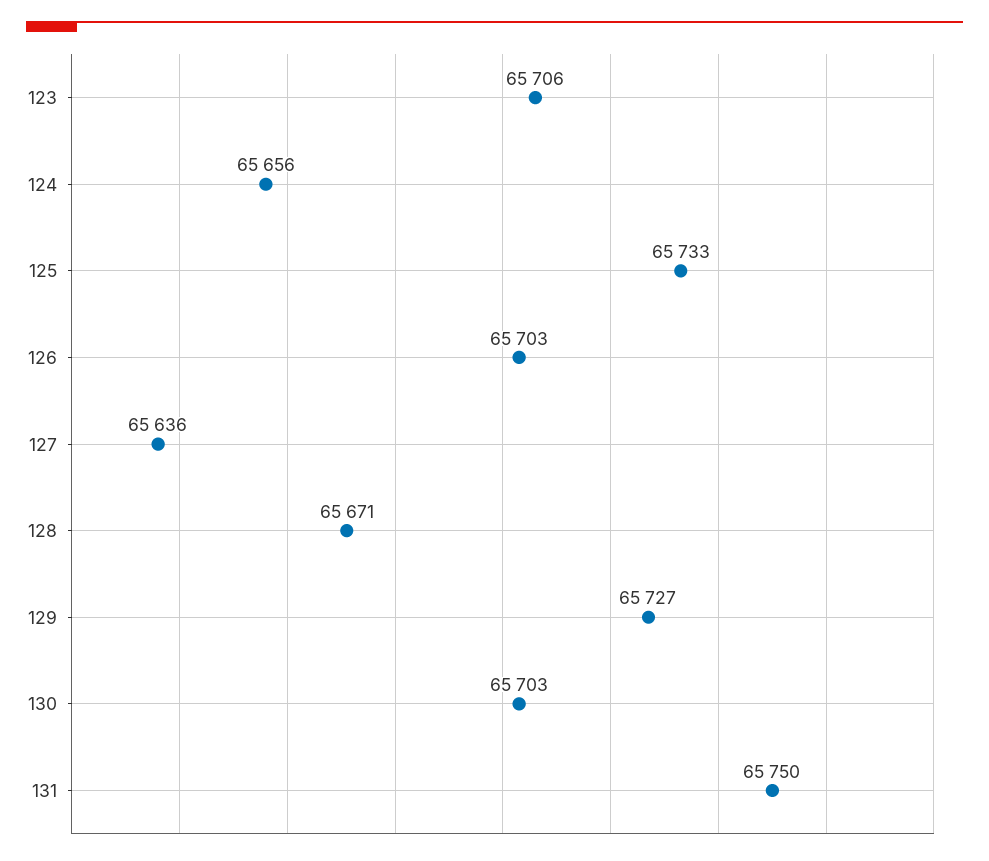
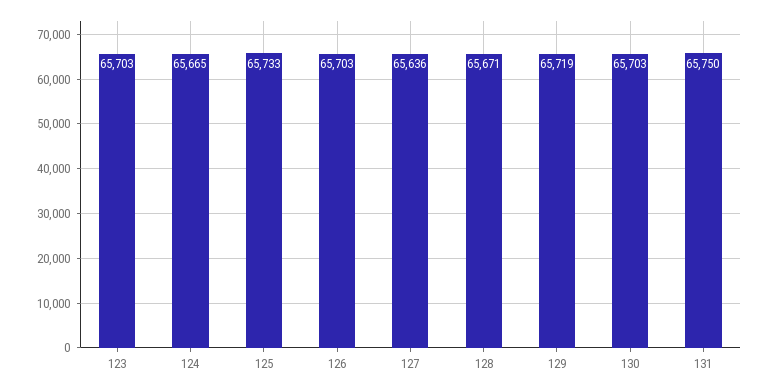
123: 65706 -> 65703
124: 65656 -> 65665
129: 65727 -> 65719

